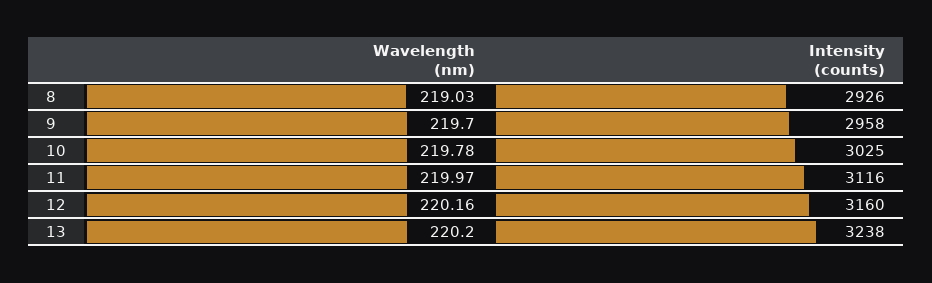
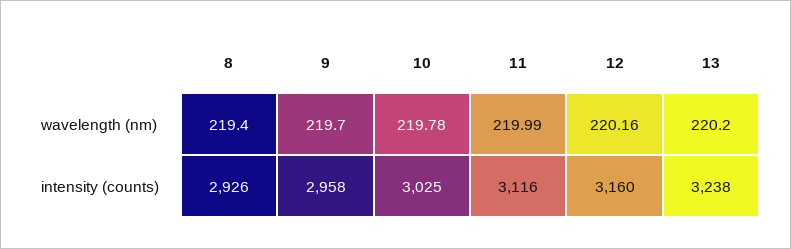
Wavelength (nm), 8: 219.03 -> 219.4
Wavelength (nm), 11: 219.97 -> 219.99

